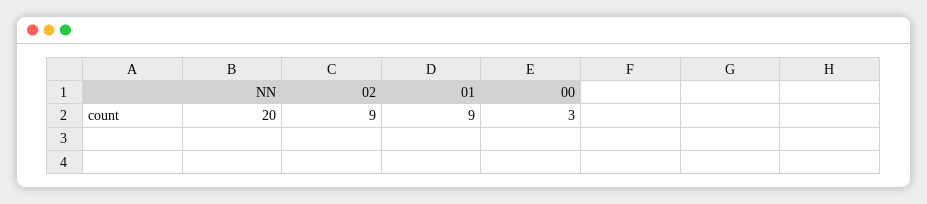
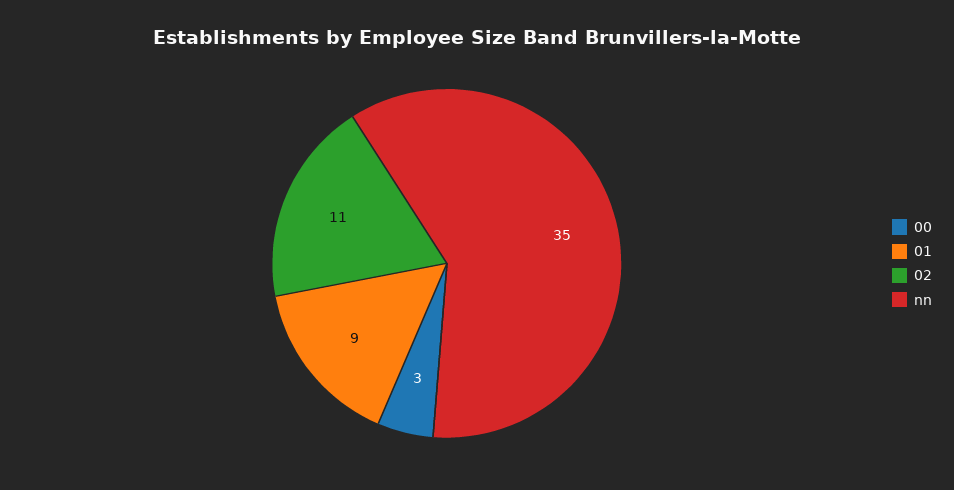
NN: 20 -> 35
02: 9 -> 11

